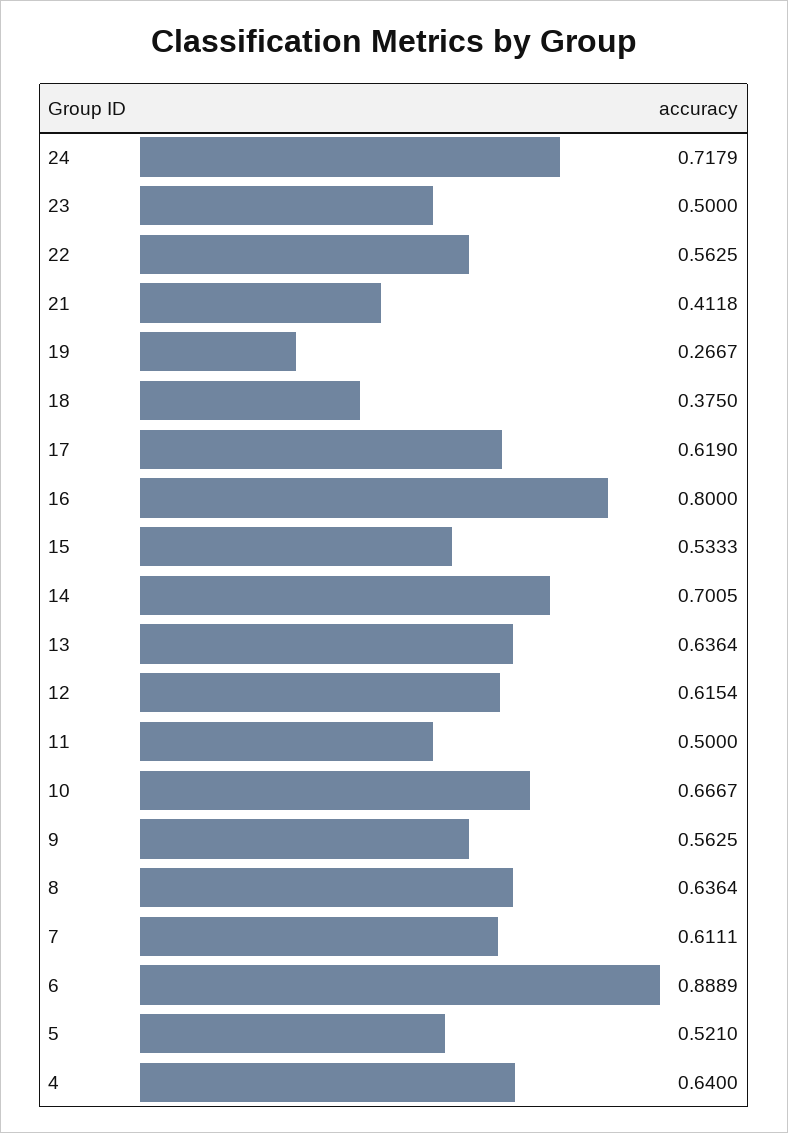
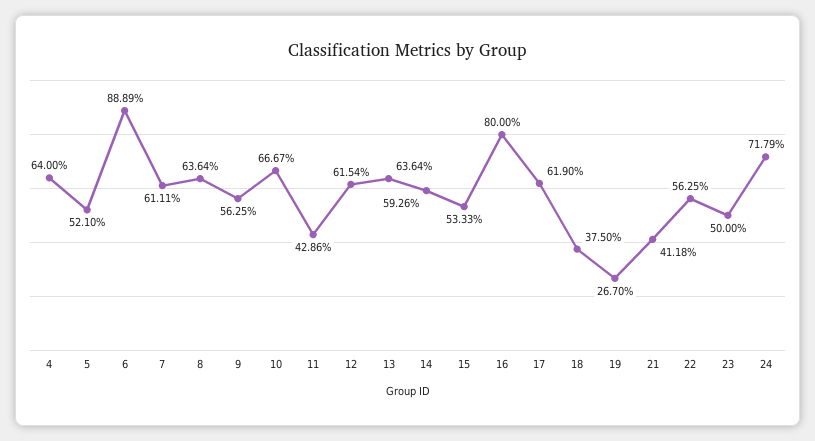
19: 0.2667 -> 0.267
14: 0.7005 -> 0.5926
11: 0.5 -> 0.4286

